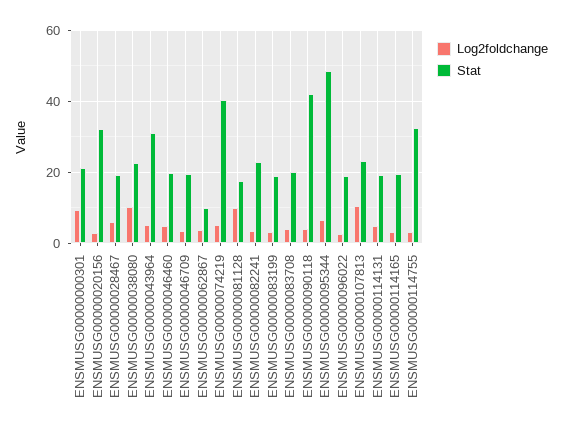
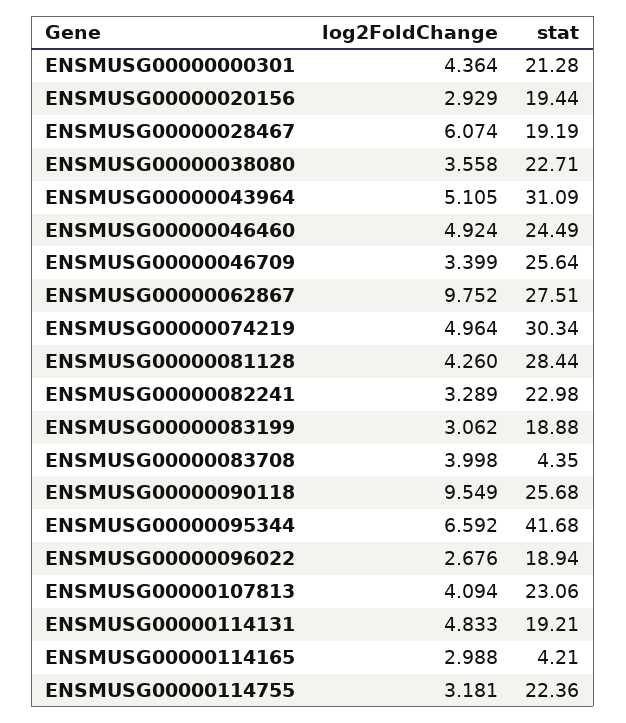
Log2foldchange, ENSMUSG00000000301: 10 -> 4.364
Stat, ENSMUSG00000020156: 32 -> 19.44
Log2foldchange, ENSMUSG00000038080: 10 -> 3.558
Stat, ENSMUSG00000046460: 20 -> 24.49
Stat, ENSMUSG00000046709: 20 -> 25.64
Log2foldchange, ENSMUSG00000062867: 4 -> 9.752
Stat, ENSMUSG00000062867: 10 -> 27.51
Stat, ENSMUSG00000074219: 40 -> 30.34
Log2foldchange, ENSMUSG00000081128: 10 -> 4.26
Stat, ENSMUSG00000081128: 18 -> 28.44
Stat, ENSMUSG00000083708: 20 -> 4.35
Log2foldchange, ENSMUSG00000090118: 4 -> 9.549
Stat, ENSMUSG00000090118: 42 -> 25.68
Stat, ENSMUSG00000095344: 48 -> 41.68
Log2foldchange, ENSMUSG00000107813: 10 -> 4.094
Stat, ENSMUSG00000114165: 20 -> 4.21
Stat, ENSMUSG00000114755: 32 -> 22.36

